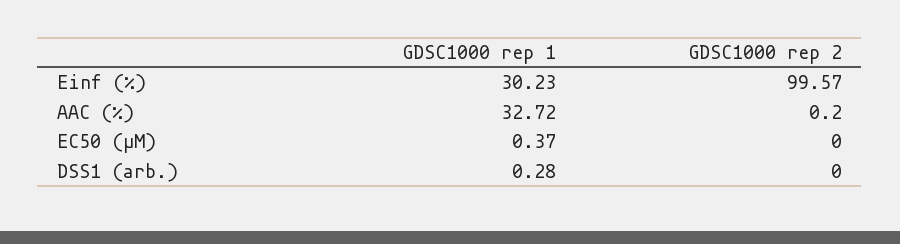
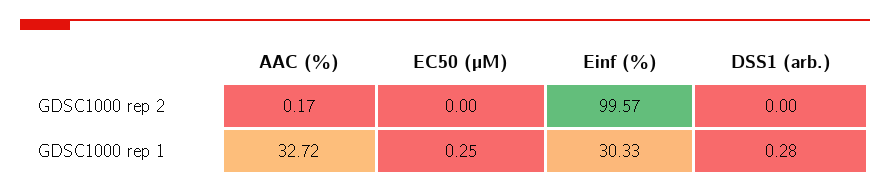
GDSC1000 rep 1, Einf (%): 30.23 -> 30.33
GDSC1000 rep 2, AAC (%): 0.2 -> 0.17
GDSC1000 rep 1, EC50 (µM): 0.37 -> 0.25

